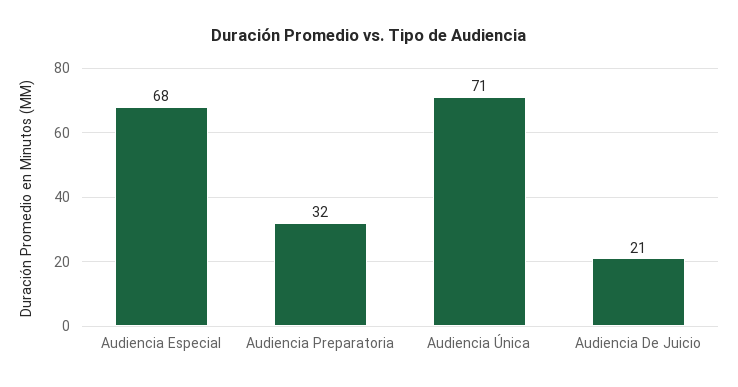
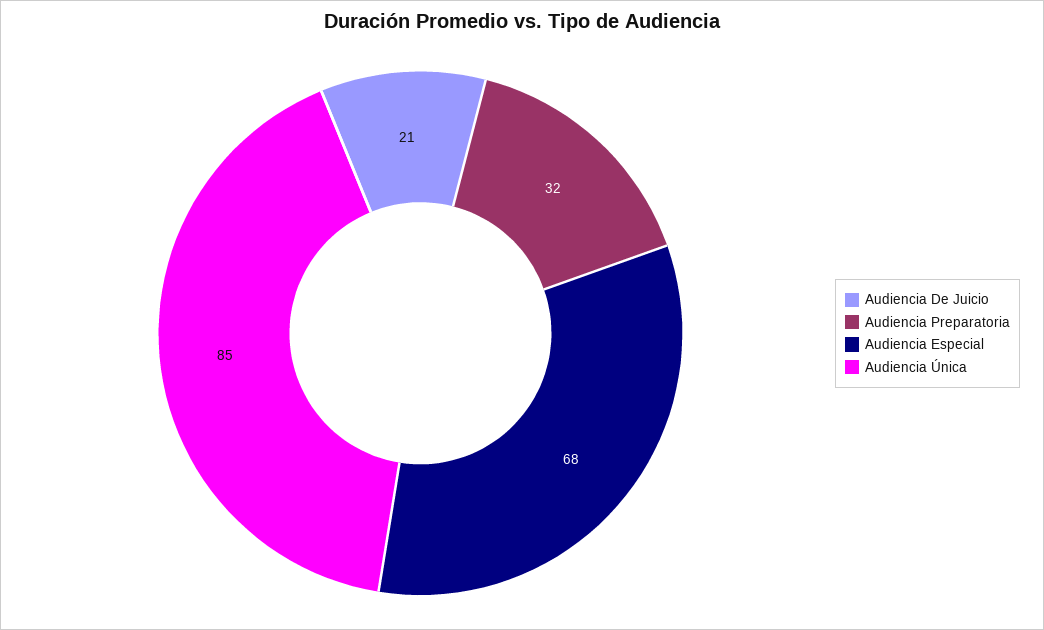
Audiencia Única: 71 -> 85

